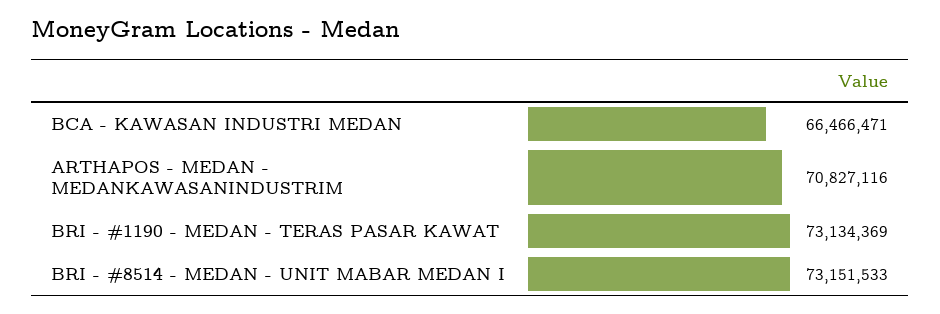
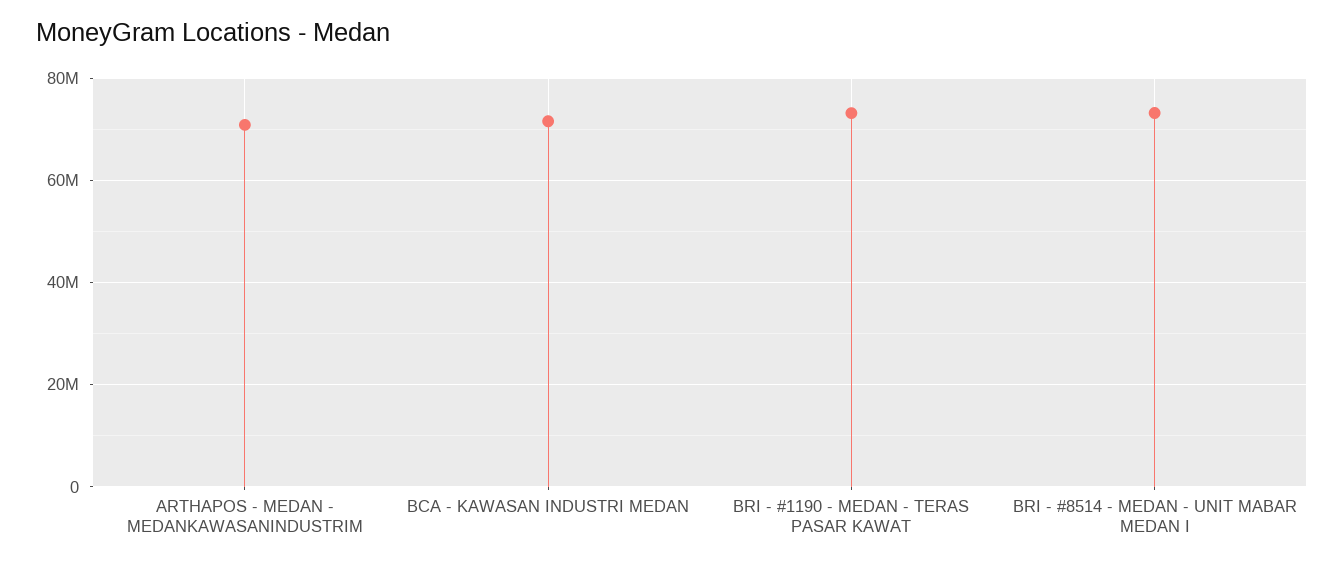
BCA - KAWASAN INDUSTRI MEDAN: 66466471 -> 72000000

